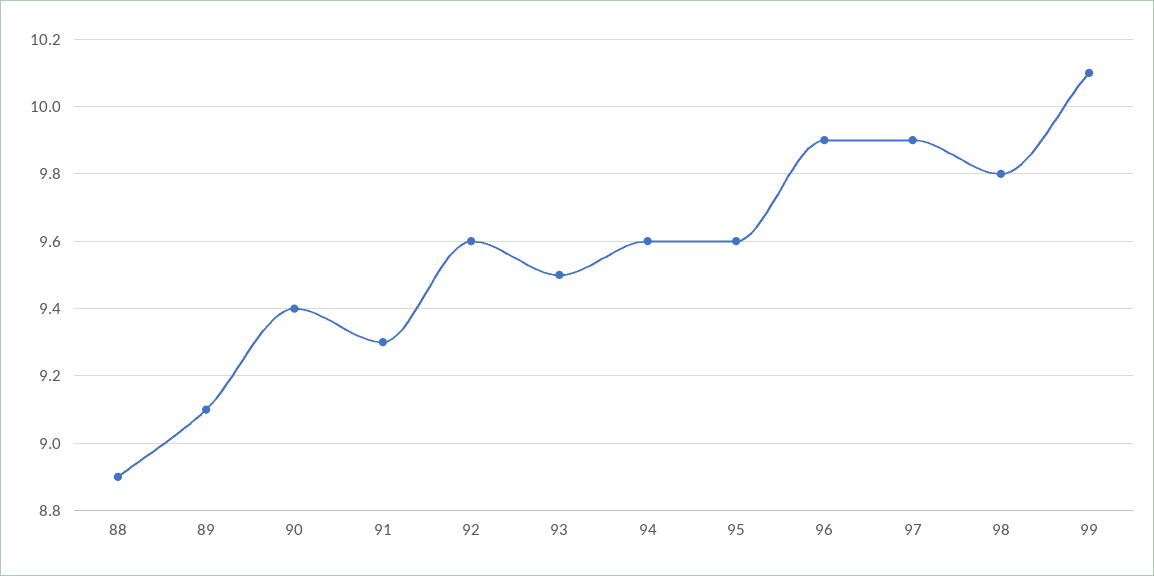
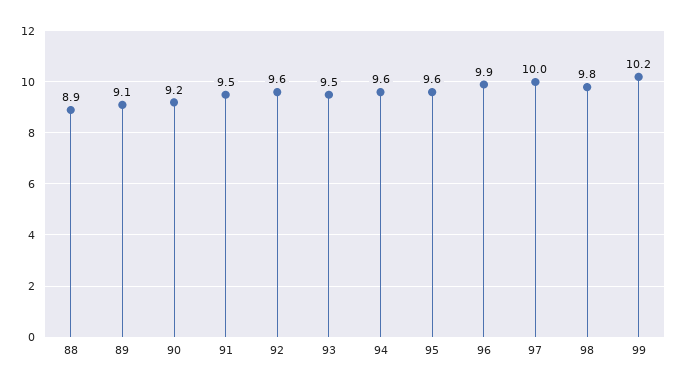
90: 9.4 -> 9.2
91: 9.3 -> 9.5
97: 9.9 -> 10
99: 10.1 -> 10.2

